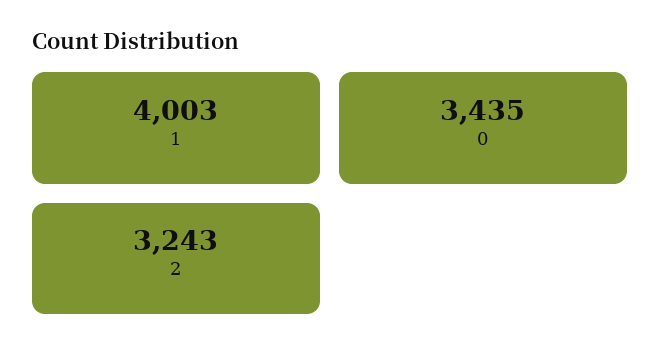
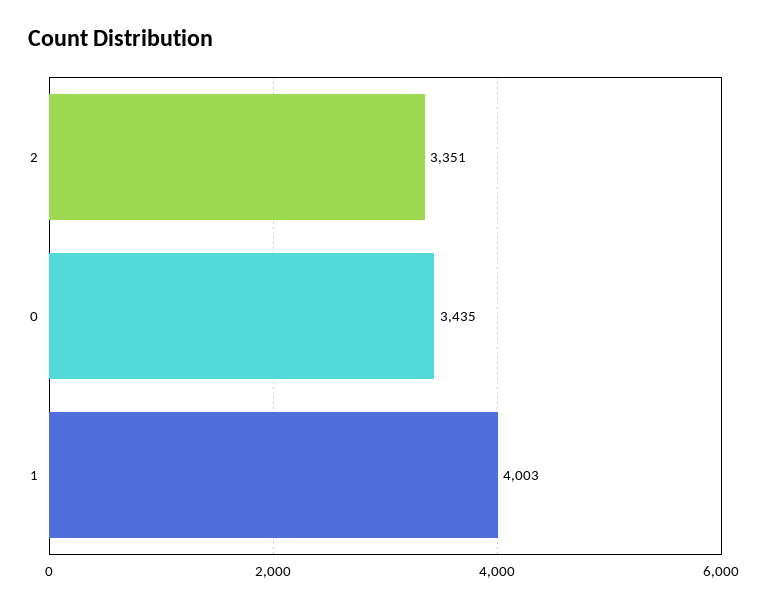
2: 3243 -> 3351

